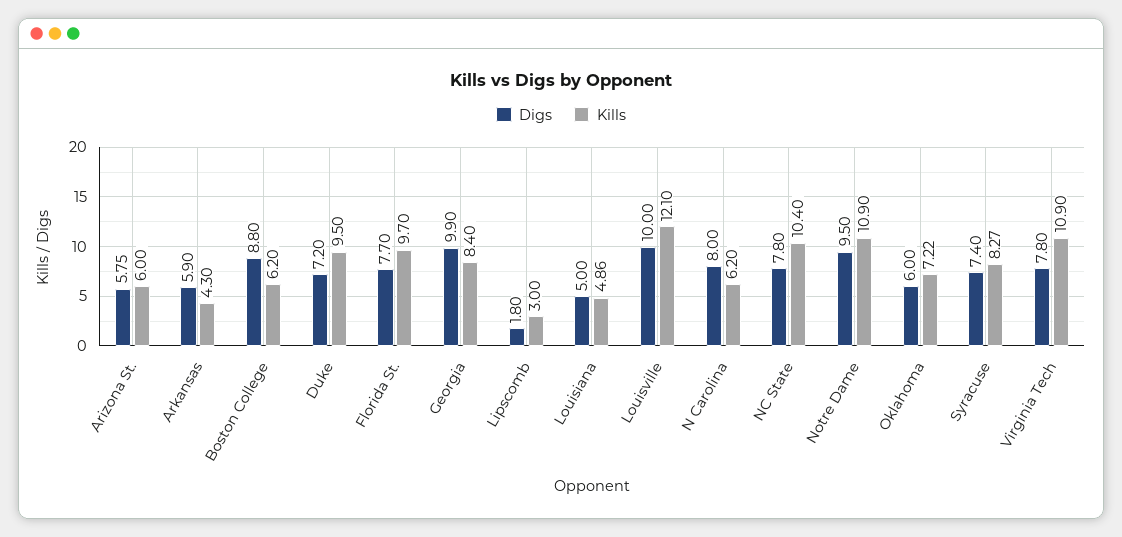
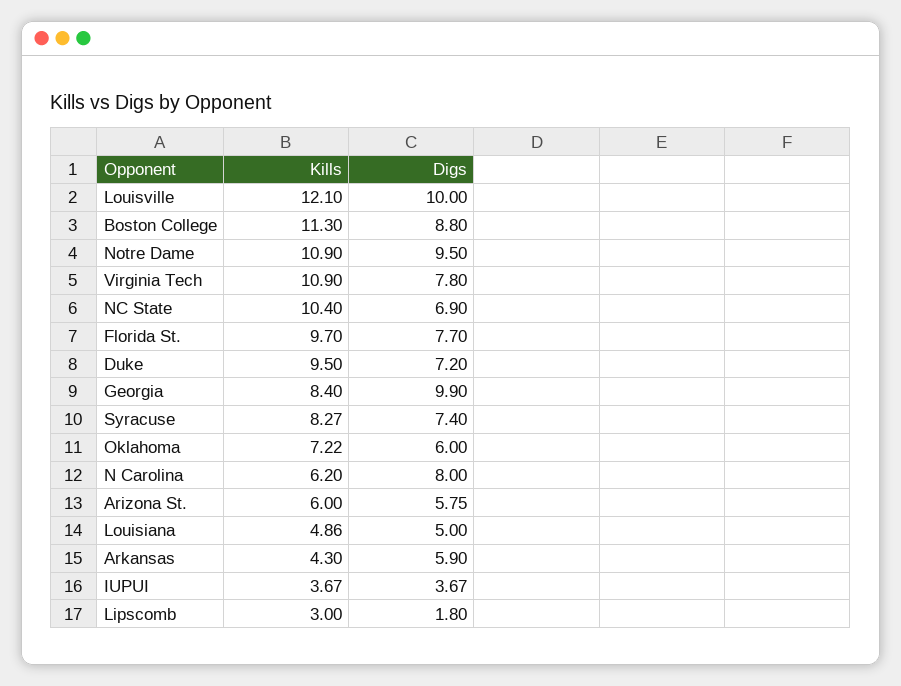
Kills, Boston College: 6.2 -> 11.3
Digs, NC State: 7.8 -> 6.9
Kills, IUPUI: none -> 3.67
Digs, IUPUI: none -> 3.67

